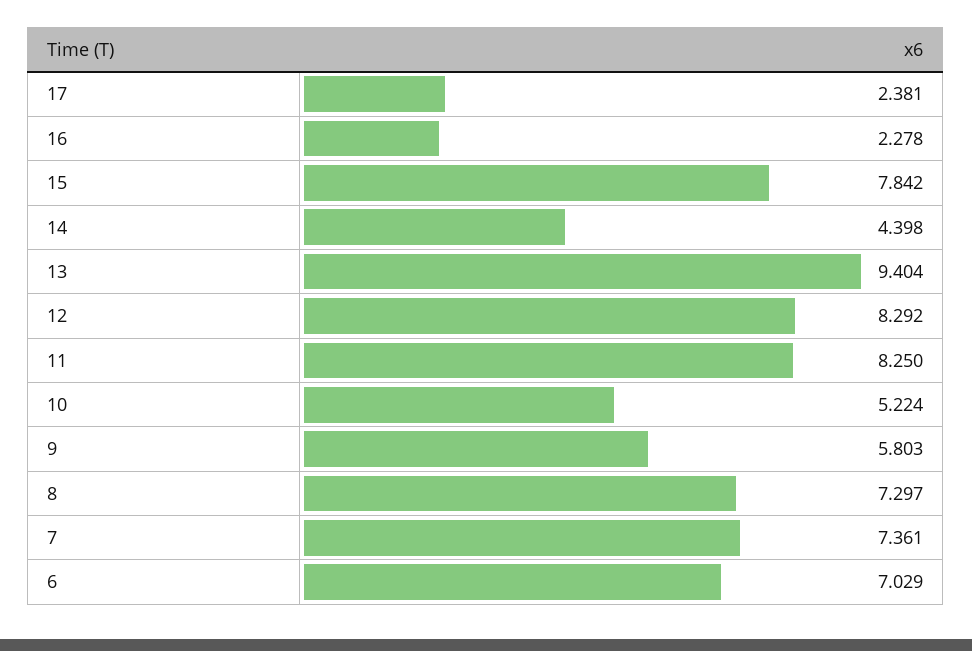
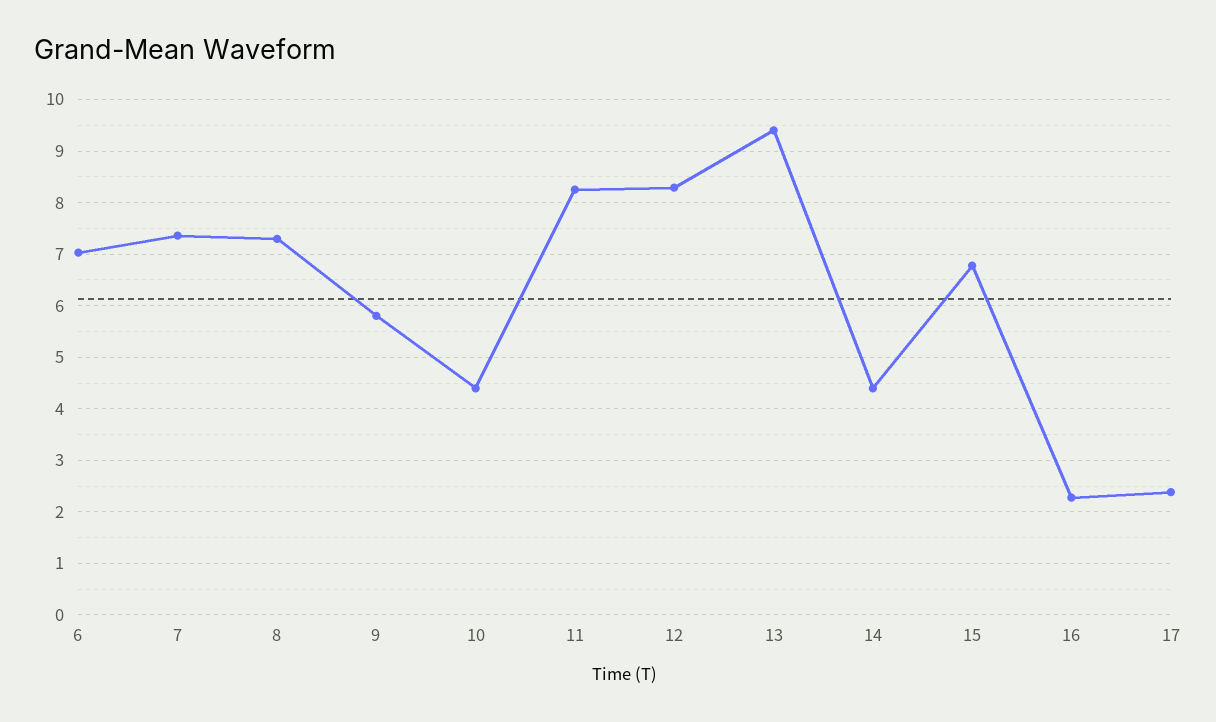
15: 7.842 -> 6.8
10: 5.224 -> 4.4

